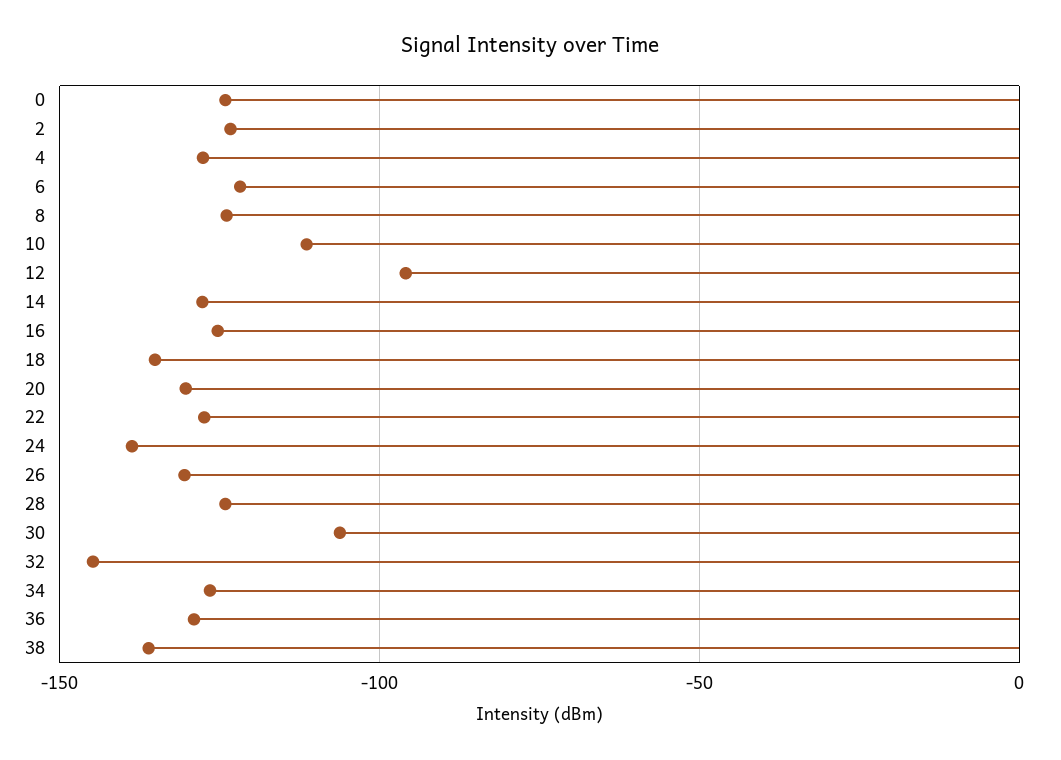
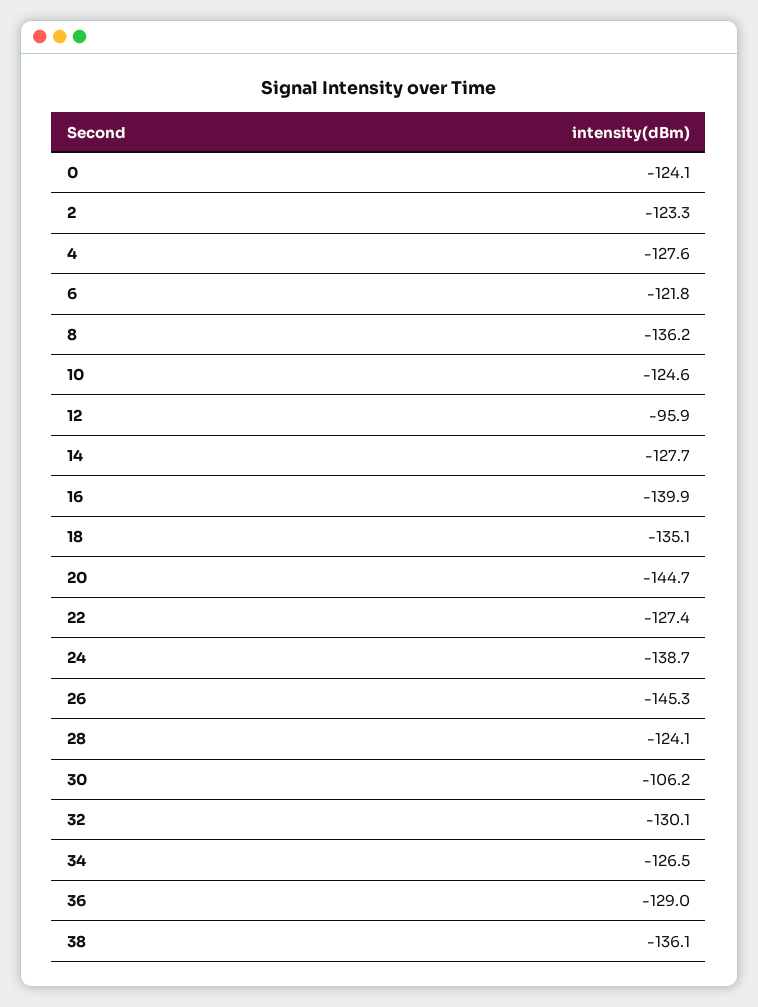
8: -125 -> -136.2
10: -110 -> -124.6
16: -125 -> -139.9
20: -130 -> -144.7
26: -130 -> -145.3
32: -145 -> -130.1

